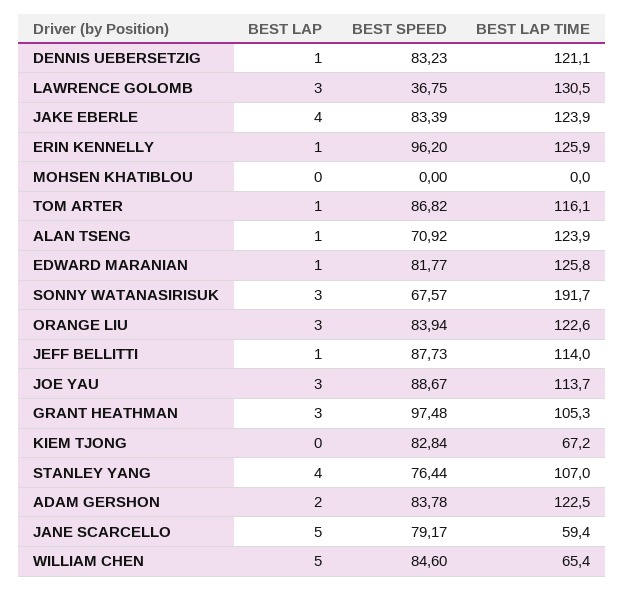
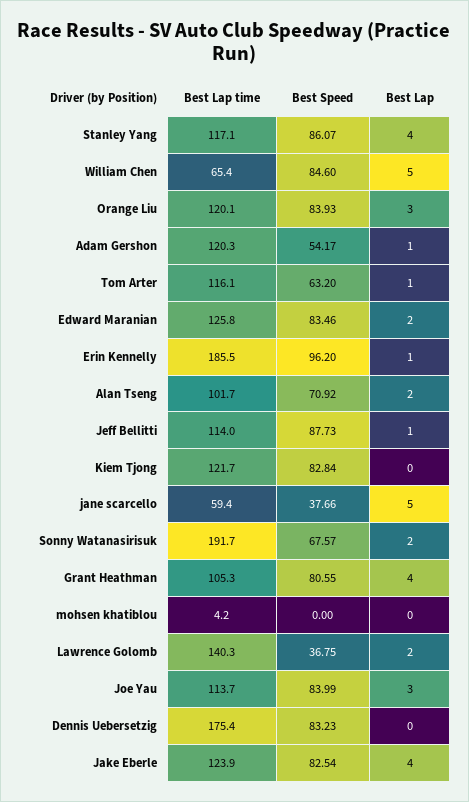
BEST LAP, DENNIS UEBERSETZIG: 1 -> 0
BEST LAP TIME, DENNIS UEBERSETZIG: 121.1 -> 175.4
BEST LAP, LAWRENCE GOLOMB: 3 -> 2
BEST LAP TIME, LAWRENCE GOLOMB: 130.5 -> 140.3
BEST SPEED, JAKE EBERLE: 83.39 -> 82.54
BEST LAP TIME, ERIN KENNELLY: 125.9 -> 185.5
BEST LAP TIME, MOHSEN KHATIBLOU: 0 -> 4.2
BEST SPEED, TOM ARTER: 86.82 -> 63.2
BEST LAP, ALAN TSENG: 1 -> 2
BEST LAP TIME, ALAN TSENG: 123.9 -> 101.7
BEST LAP, EDWARD MARANIAN: 1 -> 2
BEST SPEED, EDWARD MARANIAN: 81.77 -> 83.46
BEST LAP, SONNY WATANASIRISUK: 3 -> 2
BEST SPEED, ORANGE LIU: 83.94 -> 83.93
BEST LAP TIME, ORANGE LIU: 122.6 -> 120.1
BEST SPEED, JOE YAU: 88.67 -> 83.99
BEST LAP, GRANT HEATHMAN: 3 -> 4
BEST SPEED, GRANT HEATHMAN: 97.48 -> 80.55
BEST LAP TIME, KIEM TJONG: 67.2 -> 121.7
BEST SPEED, STANLEY YANG: 76.44 -> 86.07
BEST LAP TIME, STANLEY YANG: 107 -> 117.1
BEST LAP, ADAM GERSHON: 2 -> 1
BEST SPEED, ADAM GERSHON: 83.78 -> 54.17
BEST LAP TIME, ADAM GERSHON: 122.5 -> 120.3
BEST SPEED, JANE SCARCELLO: 79.17 -> 37.66

